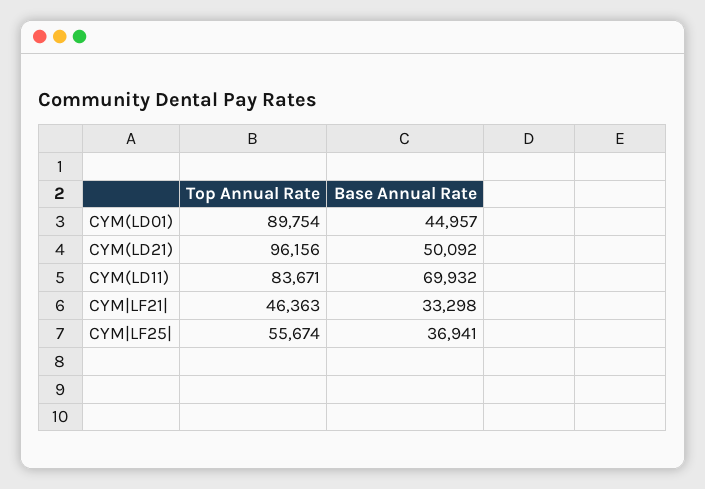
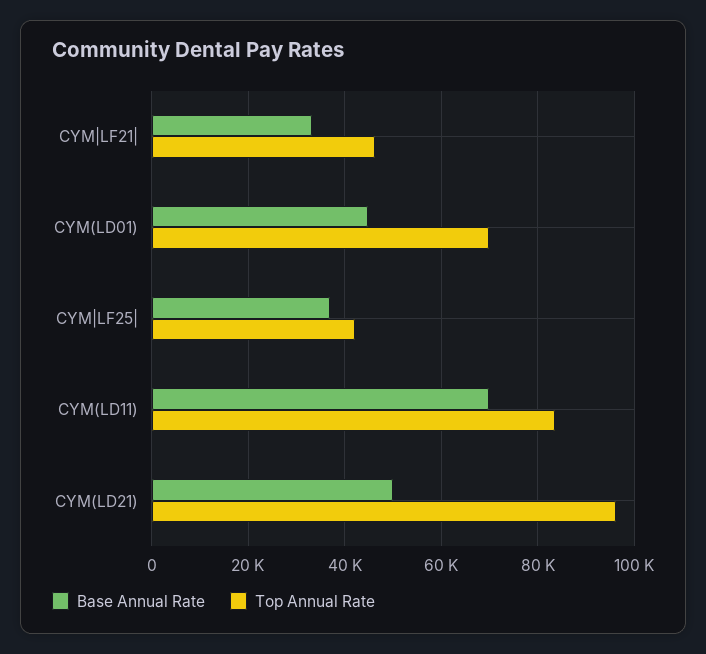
Top Annual Rate, CYM(LD01): 89754 -> 70000
Top Annual Rate, CYM|LF25|: 55674 -> 42000

